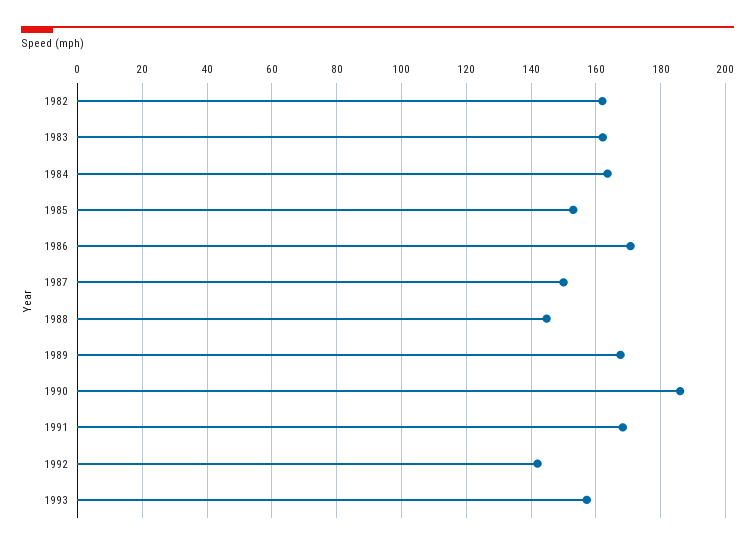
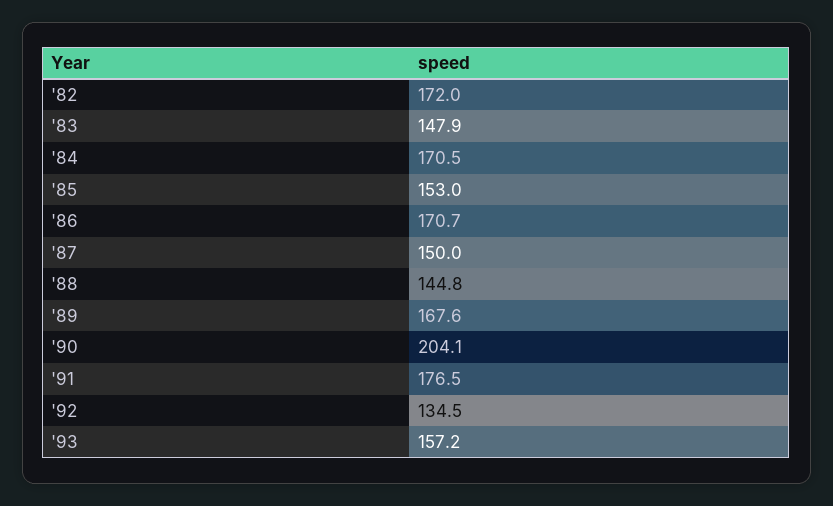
1982: 162 -> 172
1983: 162 -> 147.9
1984: 164 -> 170.5
1990: 186 -> 204.1
1991: 168 -> 176.5
1992: 142 -> 134.5

